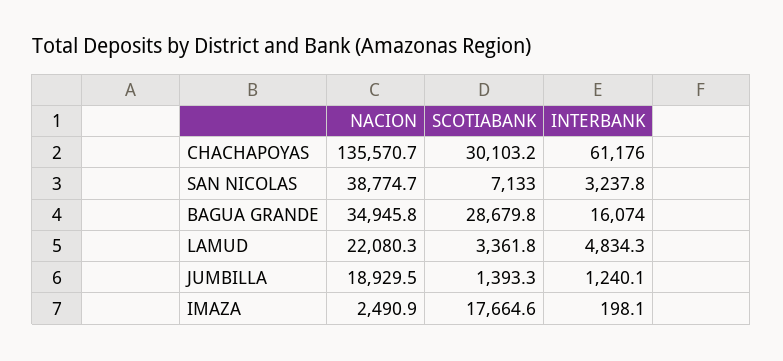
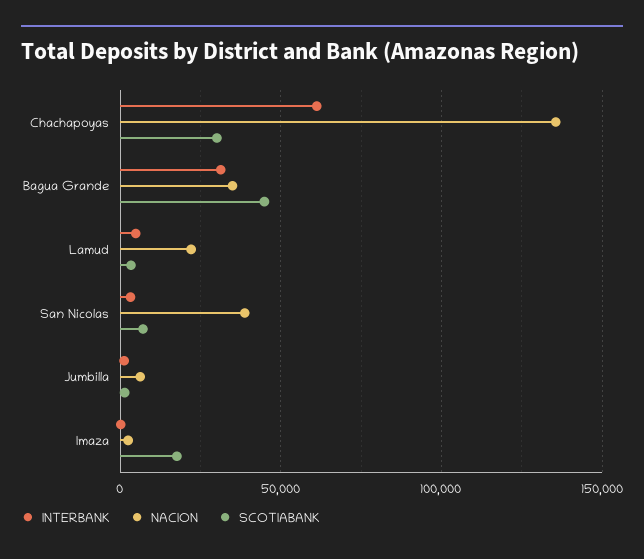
SCOTIABANK, BAGUA GRANDE: 28679.8 -> 45000
INTERBANK, BAGUA GRANDE: 16074 -> 30000
NACION, JUMBILLA: 18929.5 -> 5000

